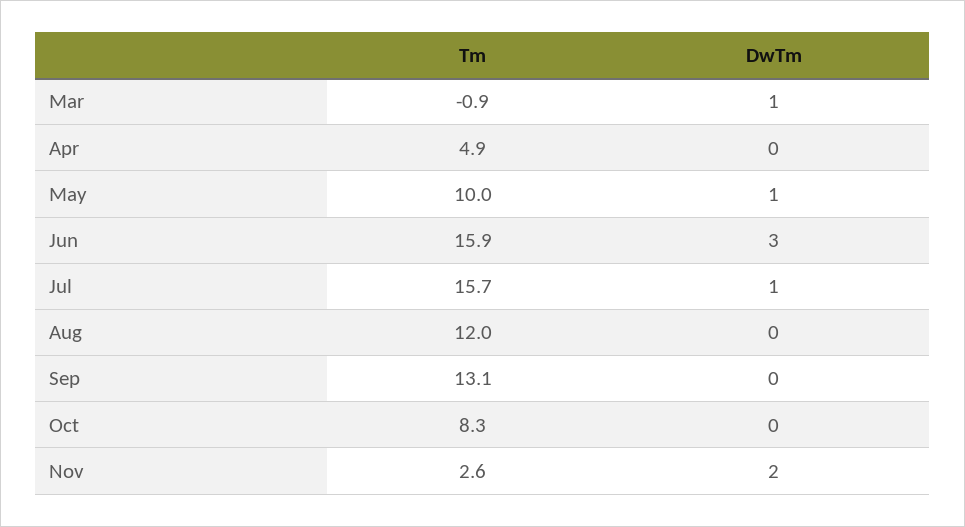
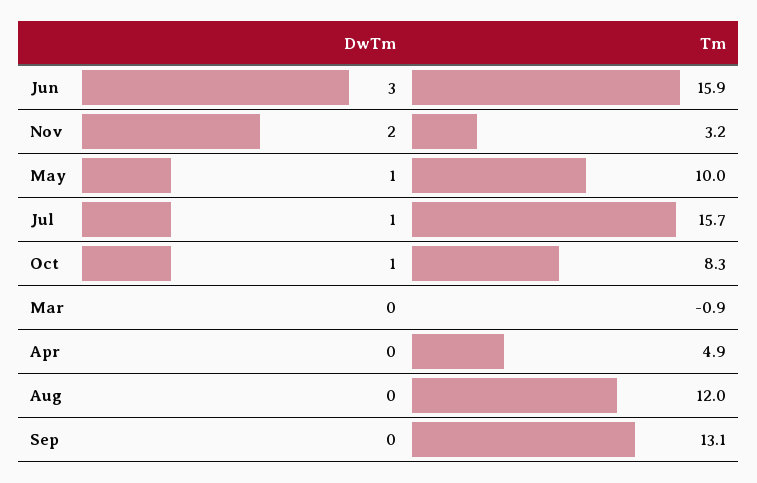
DwTm, Mar: 1 -> 0
DwTm, Oct: 0 -> 1
Tm, Nov: 2.6 -> 3.2

